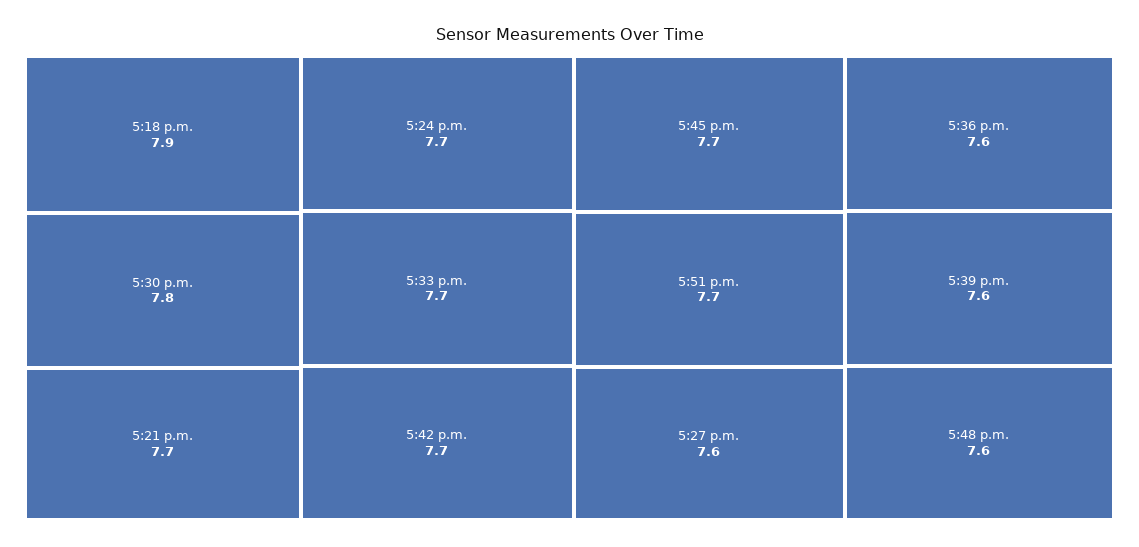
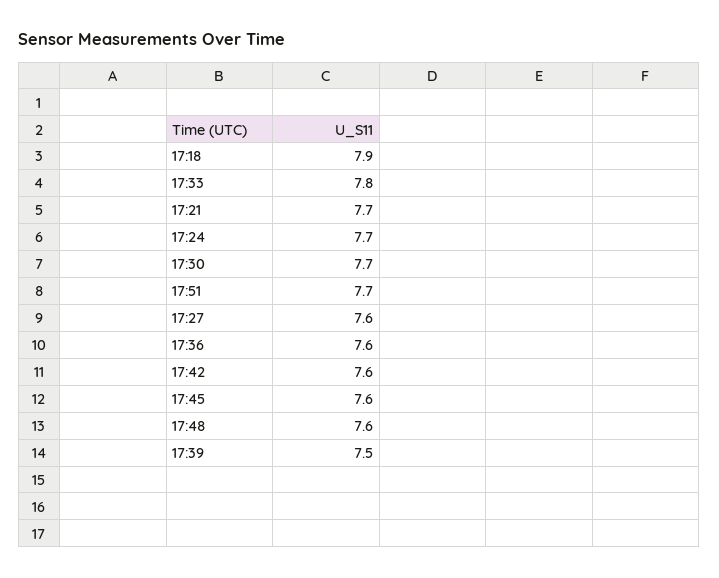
5:30 p.m.: 7.8 -> 7.7
5:33 p.m.: 7.7 -> 7.8
5:42 p.m.: 7.7 -> 7.6
5:45 p.m.: 7.7 -> 7.6
5:39 p.m.: 7.6 -> 7.5

